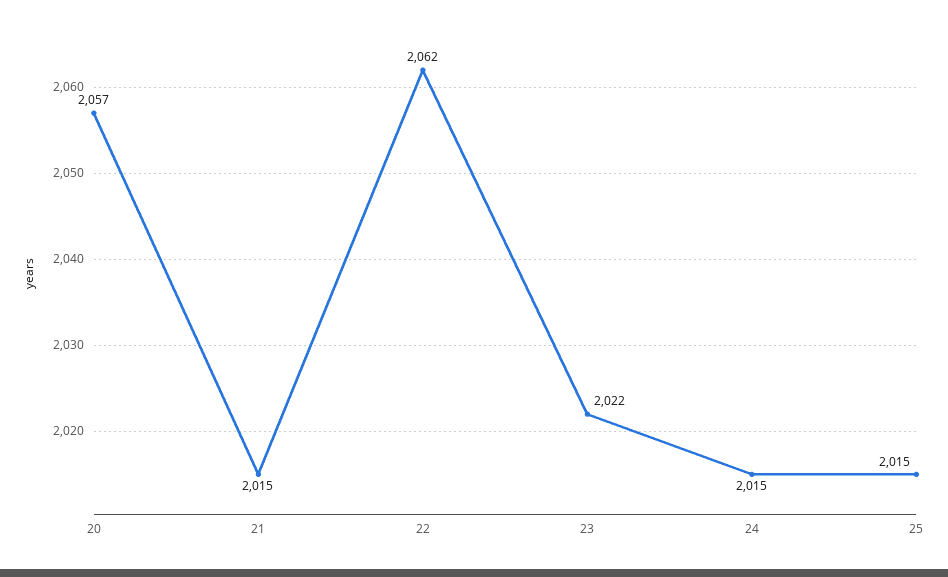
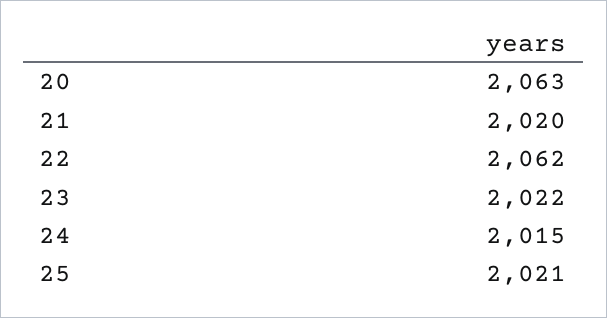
20: 2057 -> 2063
21: 2015 -> 2020
25: 2015 -> 2021

